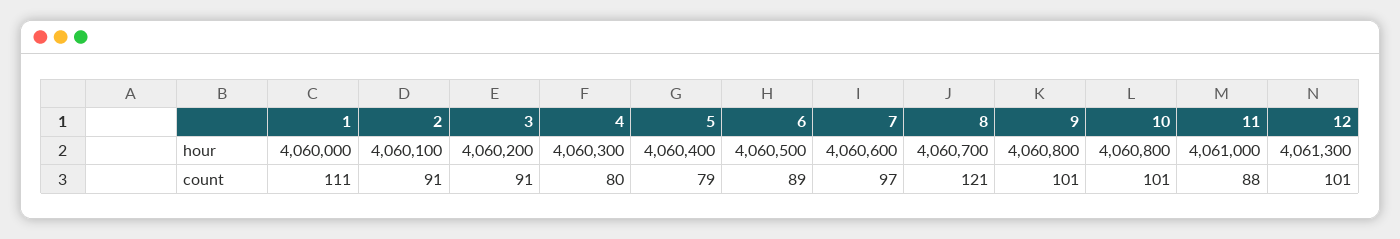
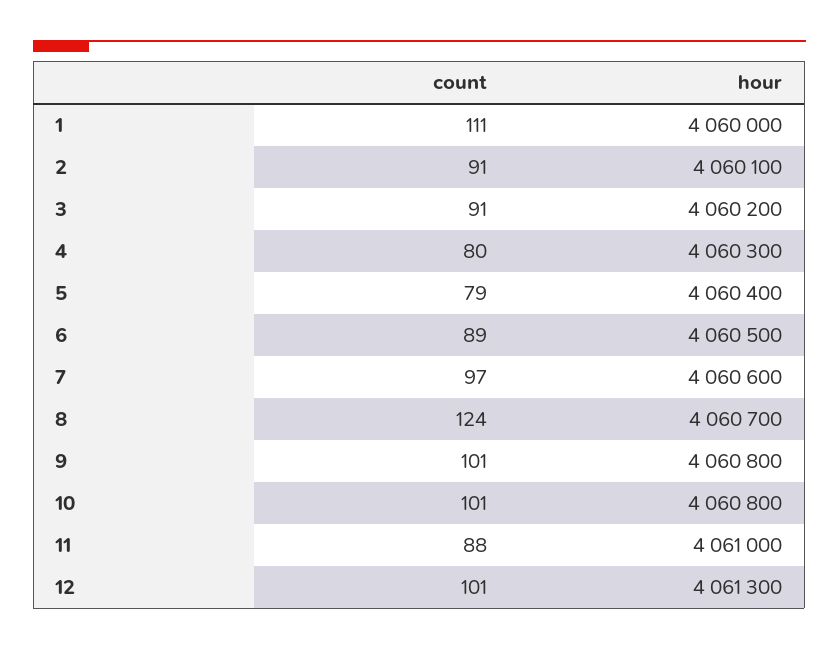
8, count: 121 -> 124

